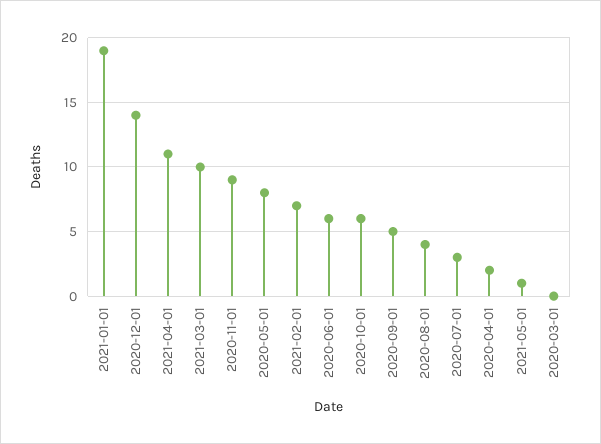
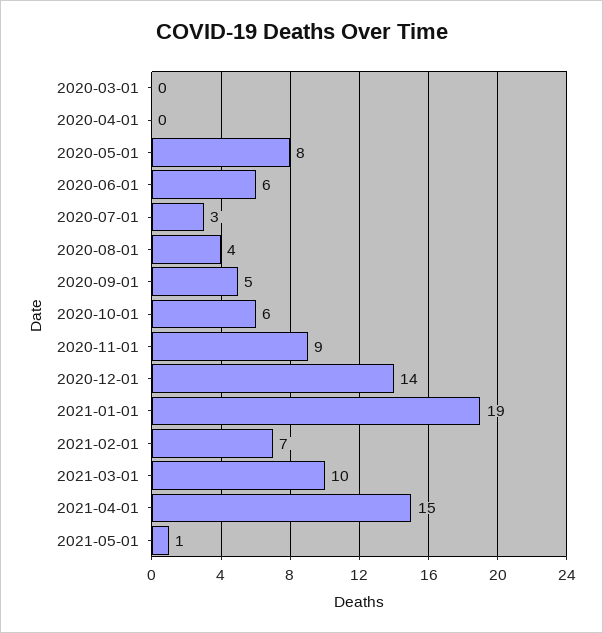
2021-04-01: 11 -> 15
2020-04-01: 2 -> 0

